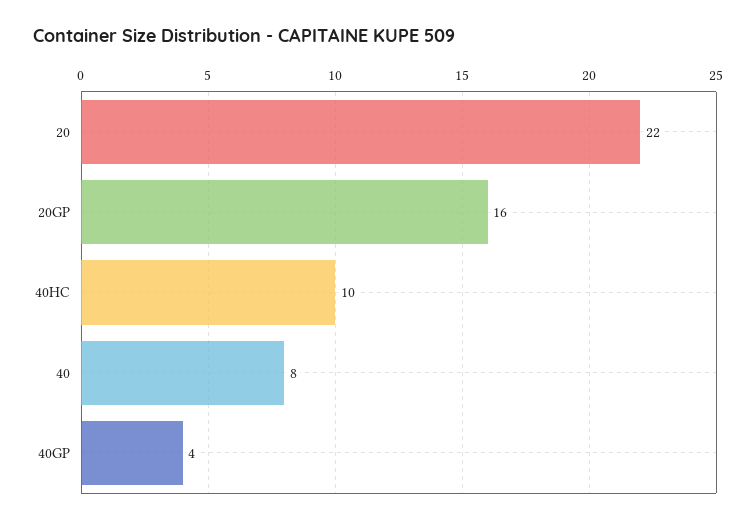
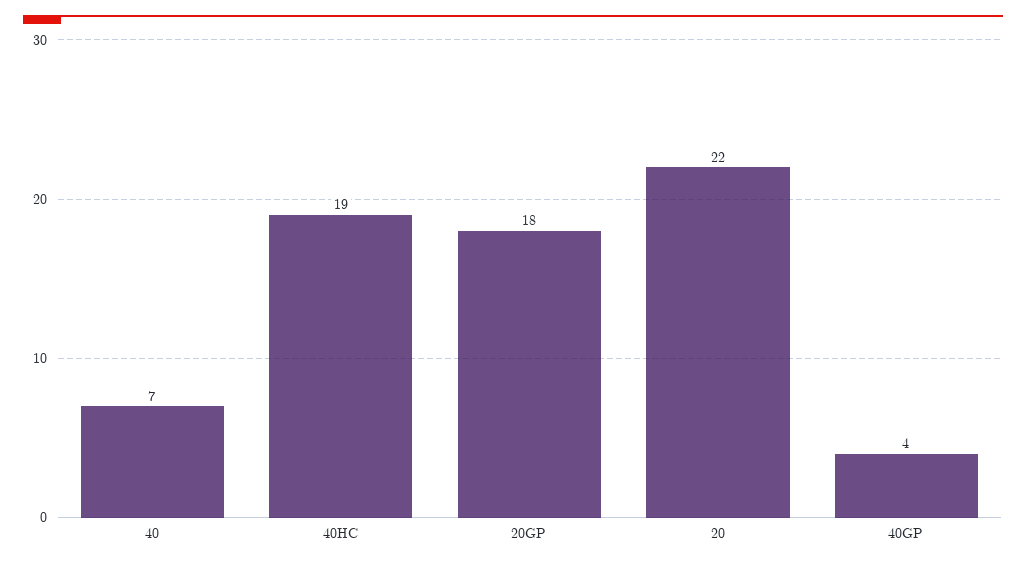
20GP: 16 -> 18
40HC: 10 -> 19
40: 8 -> 7

